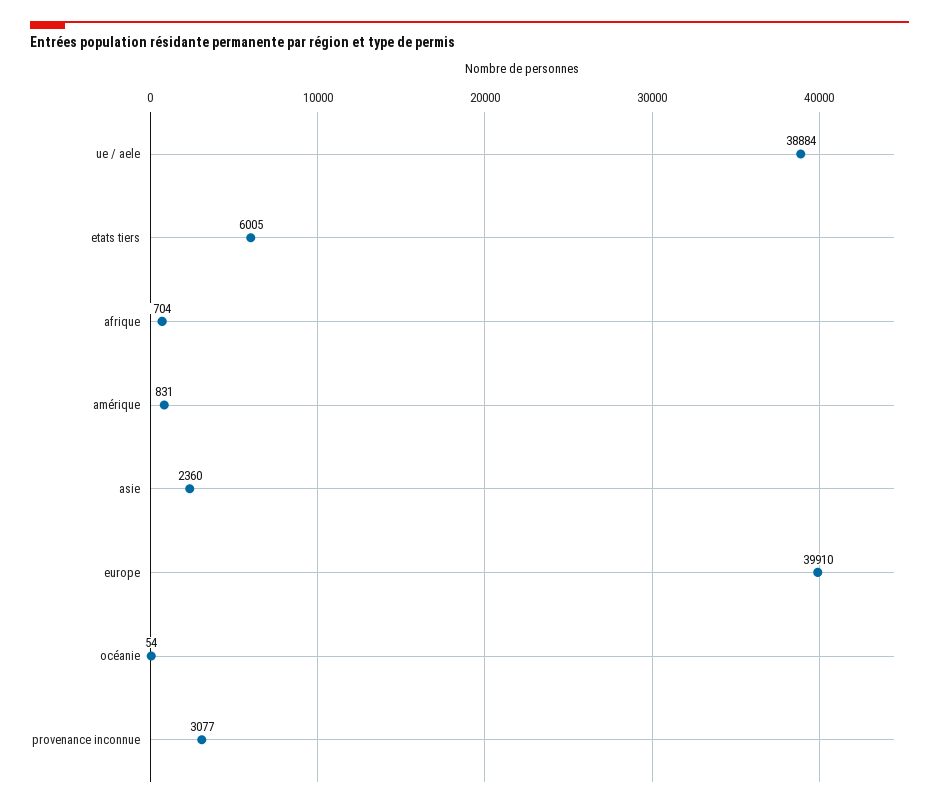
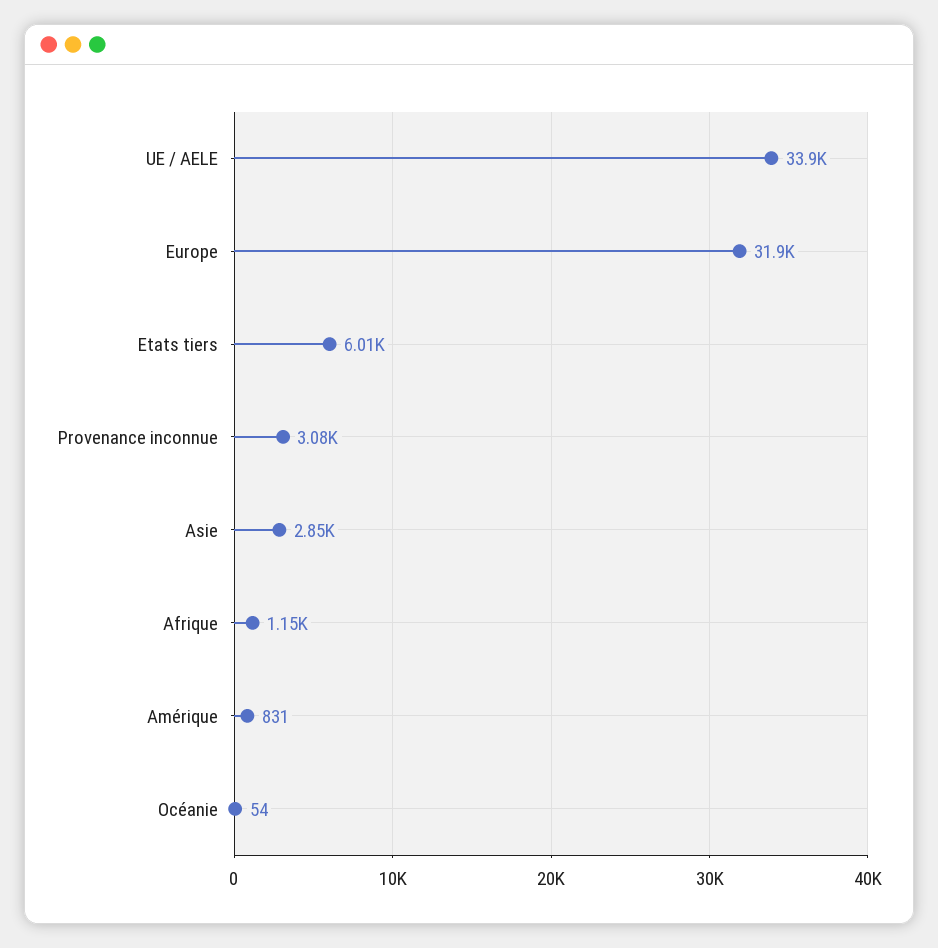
ue / aele: 38884 -> 33900
afrique: 704 -> 1150
asie: 2360 -> 2850
europe: 39910 -> 31900

